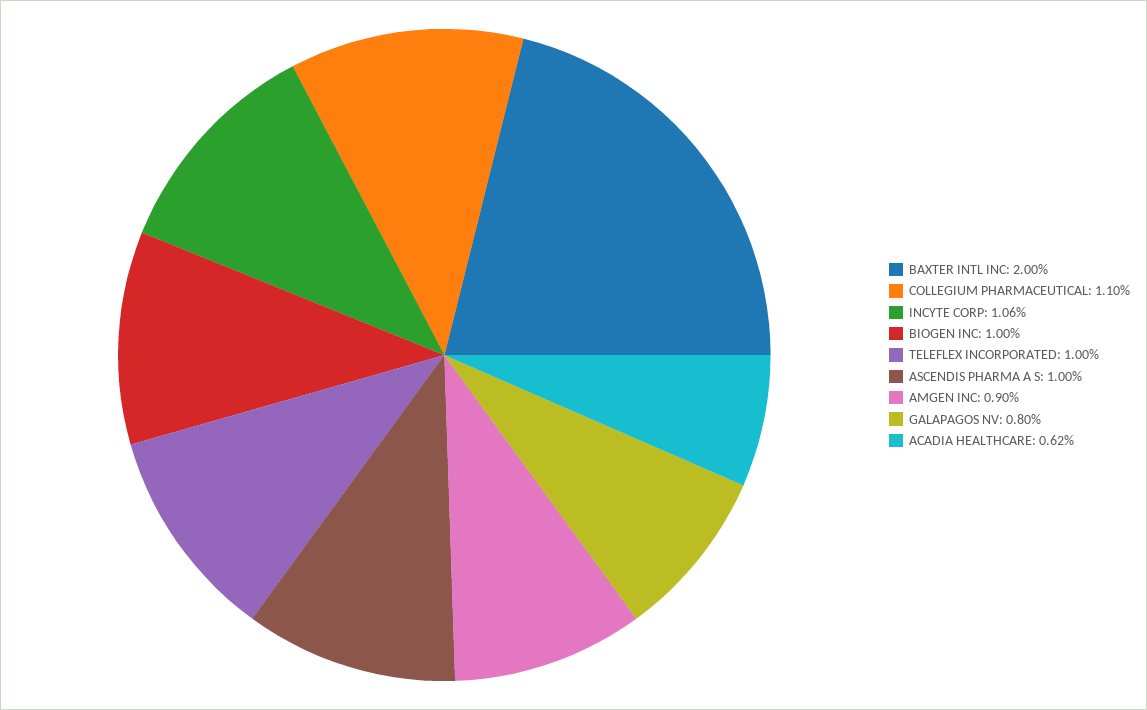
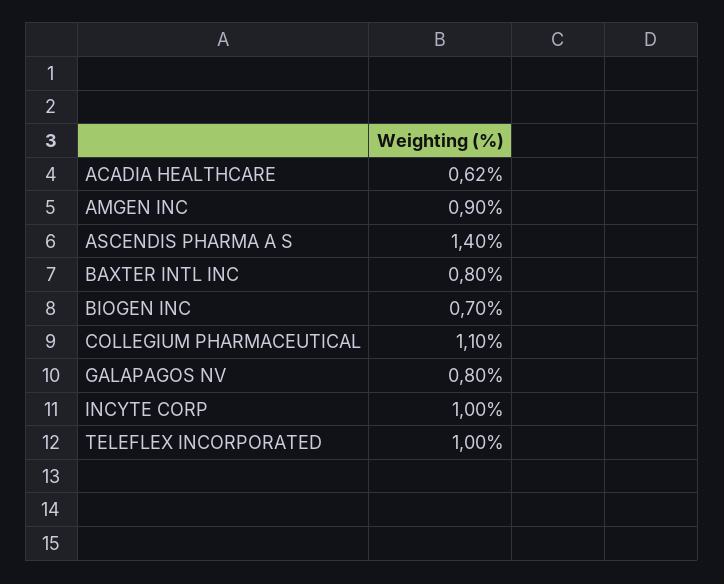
BAXTER INTL INC: 2 -> 0.8
INCYTE CORP: 1.06 -> 1
BIOGEN INC: 1 -> 0.7
ASCENDIS PHARMA A S: 1 -> 1.4

